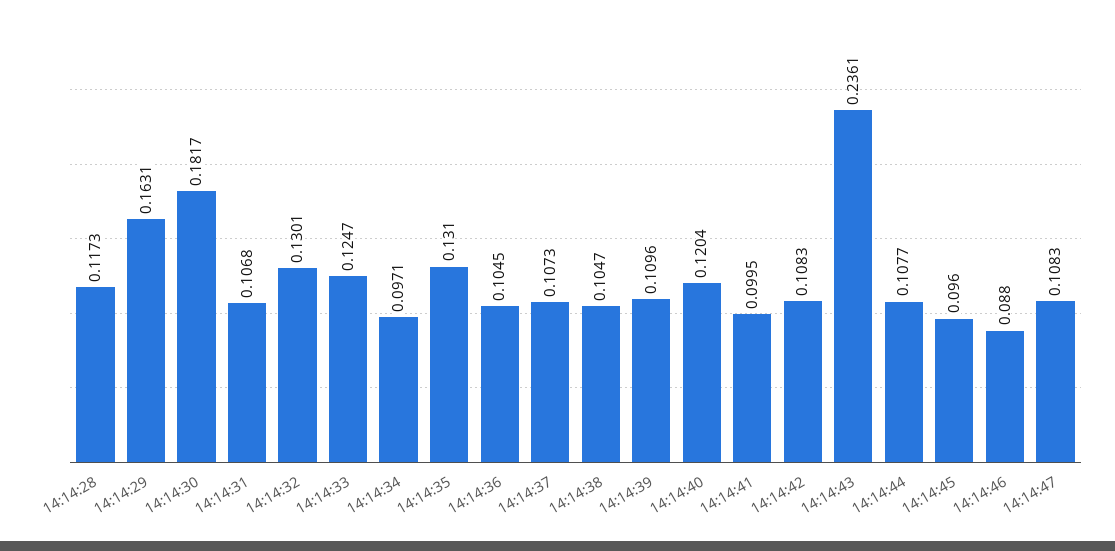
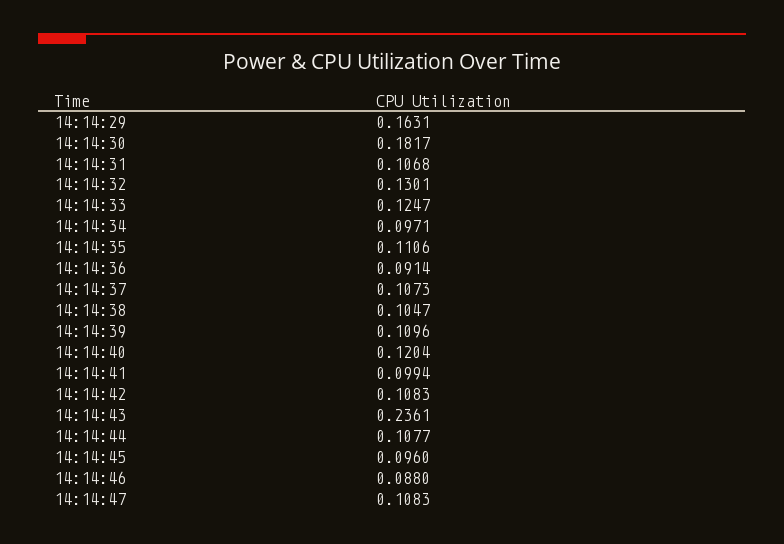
14:14:28: 0.1173 -> none
14:14:35: 0.131 -> 0.1106
14:14:36: 0.1045 -> 0.0914
14:14:41: 0.0995 -> 0.0994

